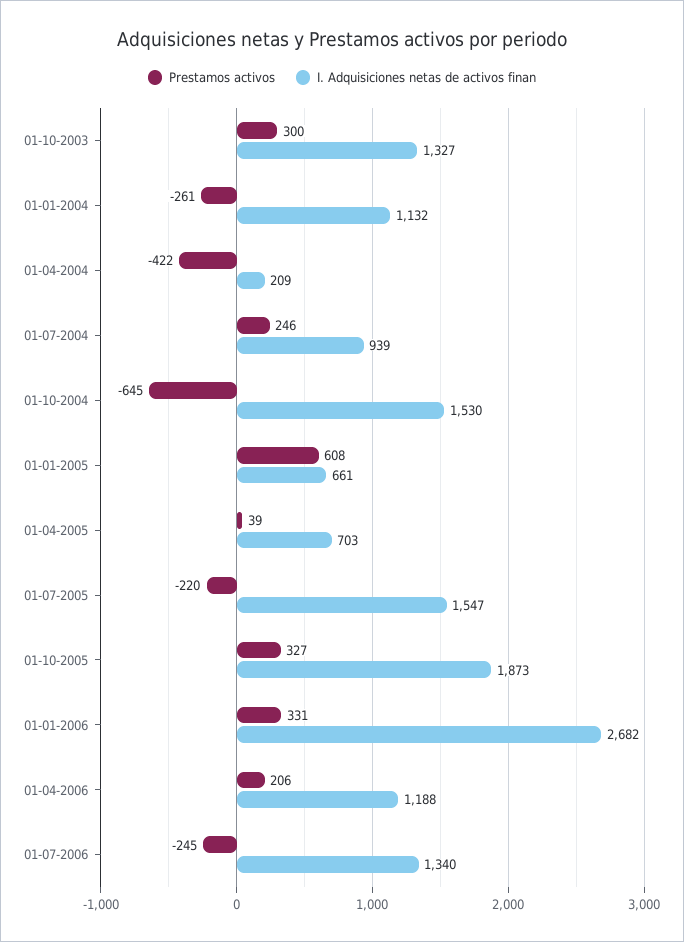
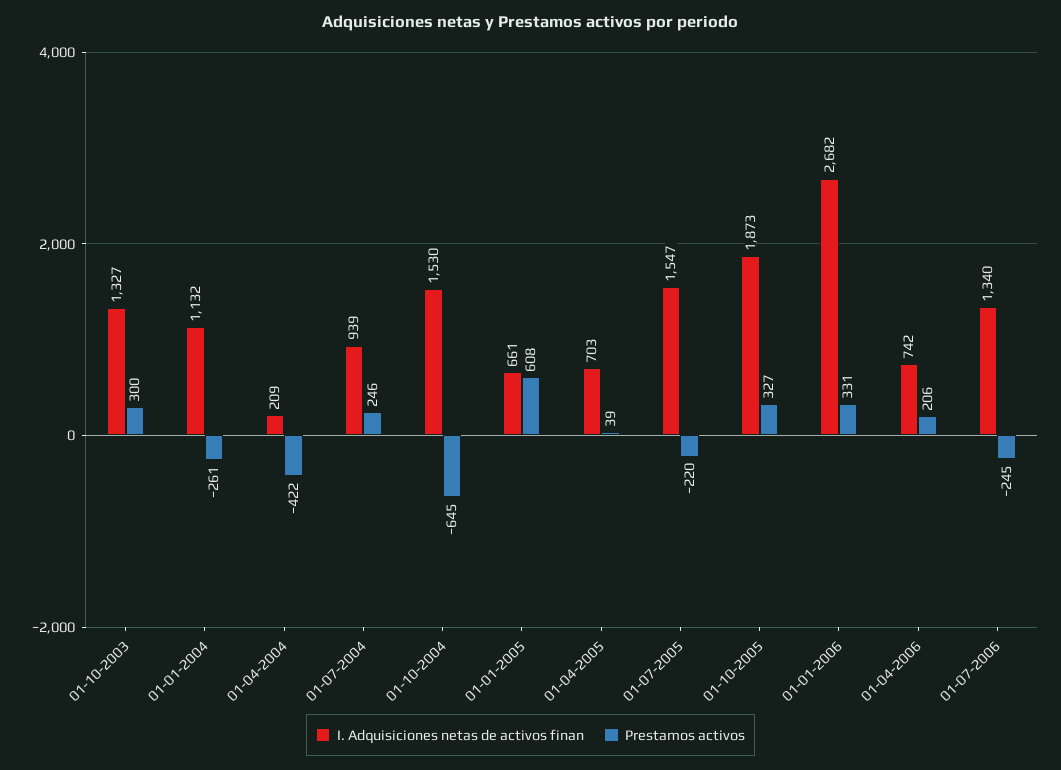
I. Adquisiciones netas de activos finan, 01-04-2006: 1188 -> 742

